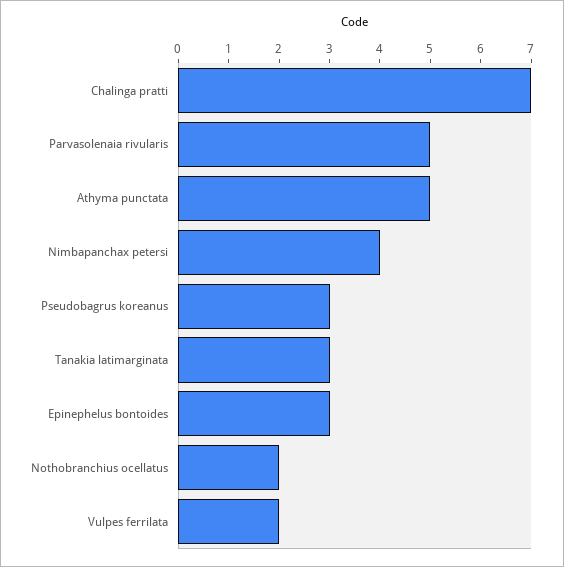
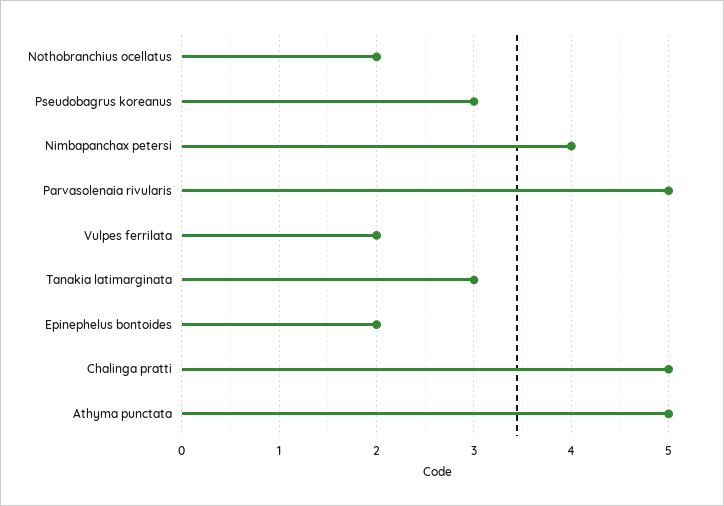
Chalinga pratti: 7 -> 5
Epinephelus bontoides: 3 -> 2

